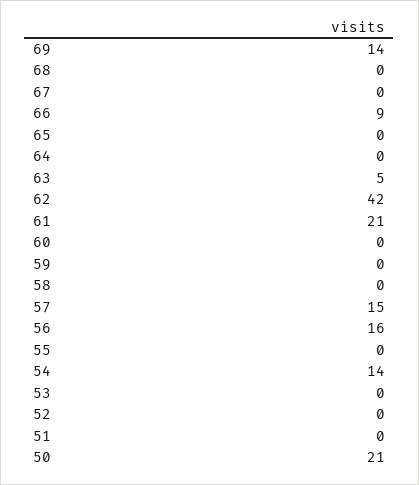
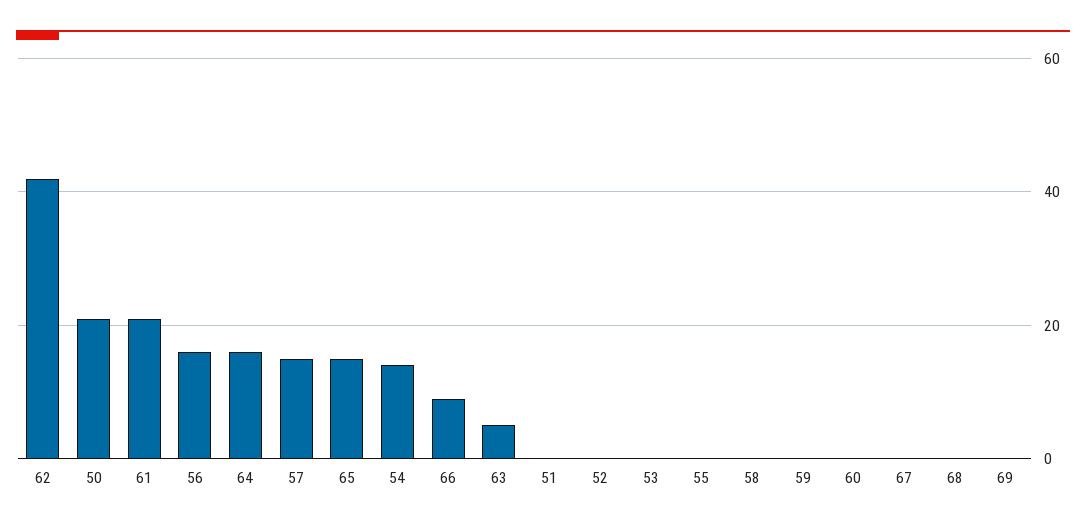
69: 14 -> 0
65: 0 -> 15
64: 0 -> 15

